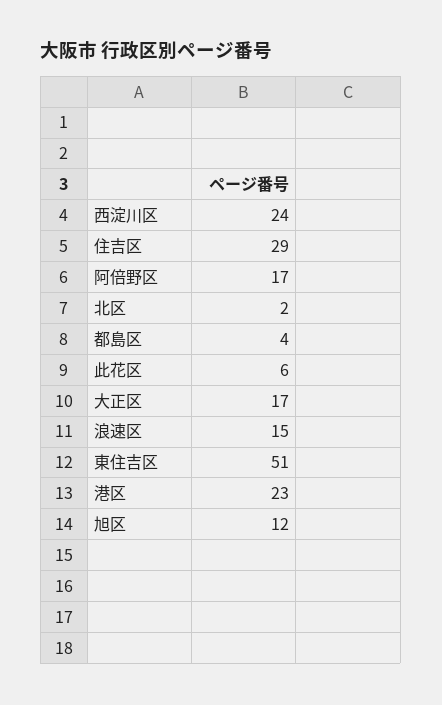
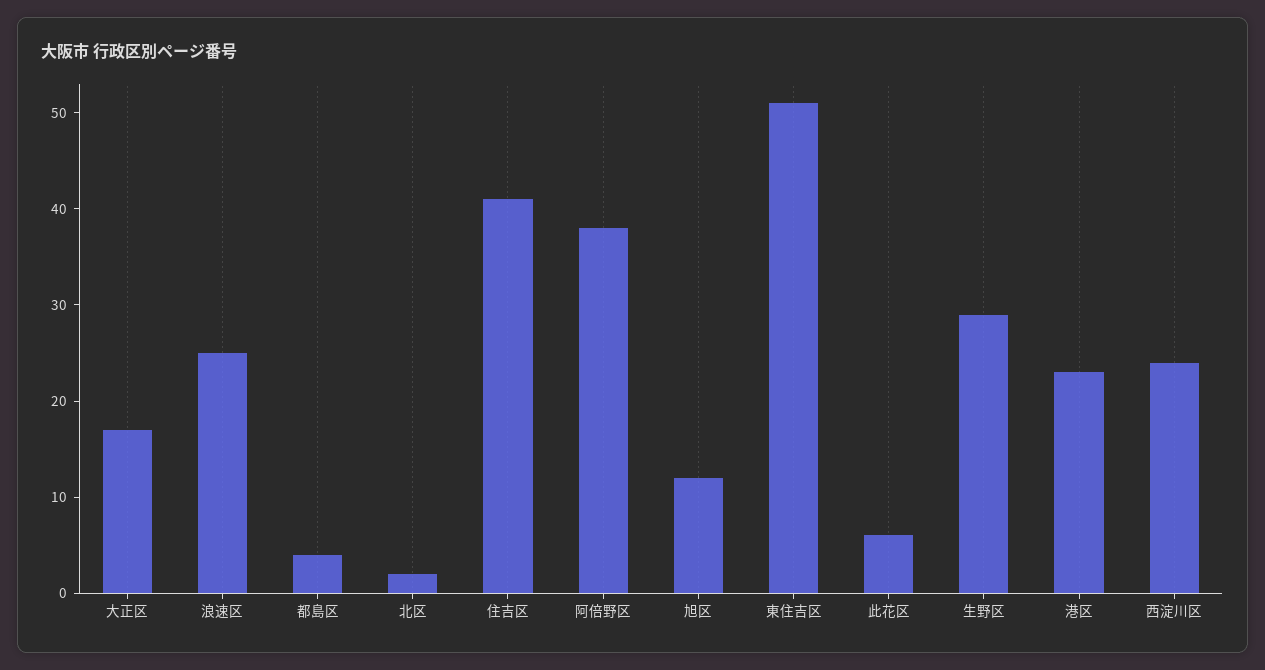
住吉区: 29 -> 41
阿倍野区: 17 -> 38
浪速区: 15 -> 25
生野区: none -> 29

